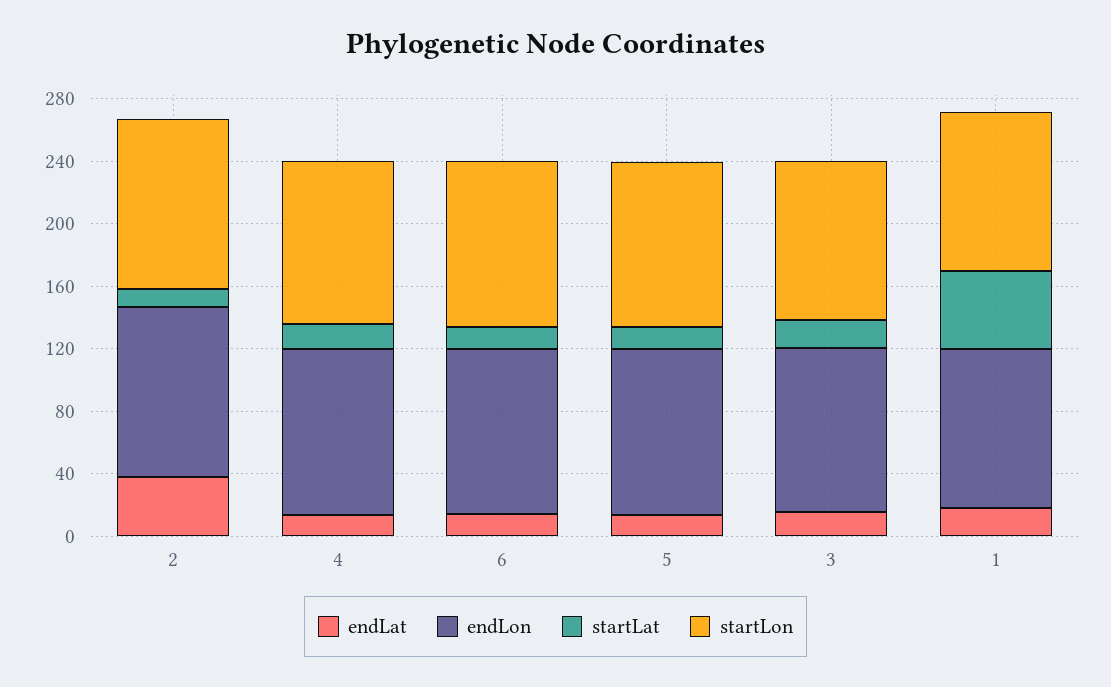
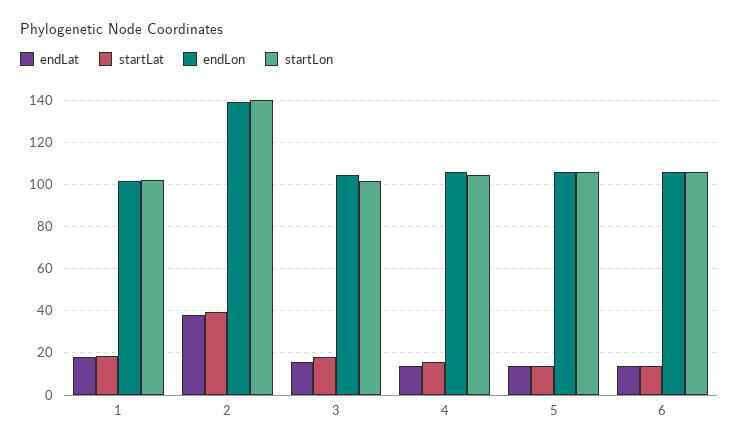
endLon, 2: 110 -> 140
startLat, 2: 10 -> 40
startLon, 2: 110 -> 140
startLat, 1: 50 -> 20

